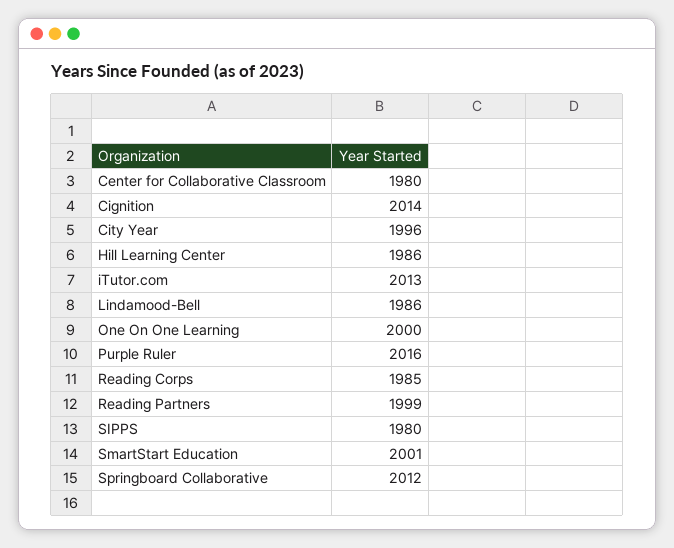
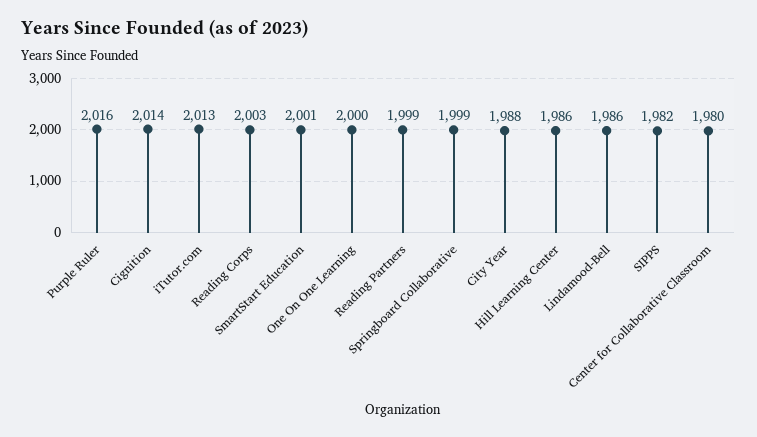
City Year: 1996 -> 1988
Reading Corps: 1985 -> 2003
SIPPS: 1980 -> 1982
Springboard Collaborative: 2012 -> 1999

